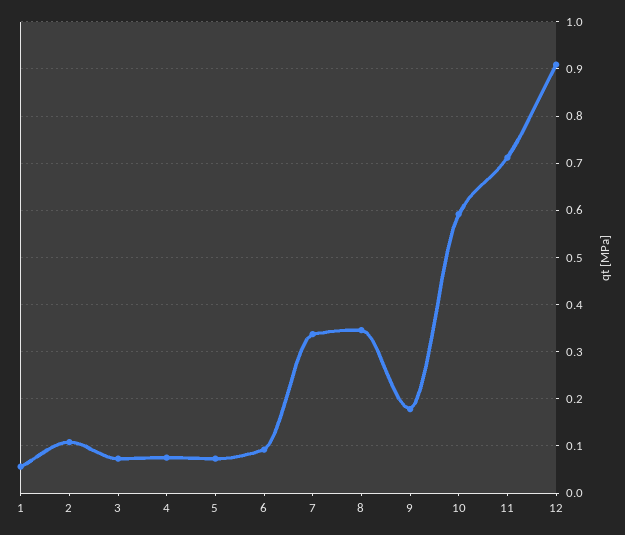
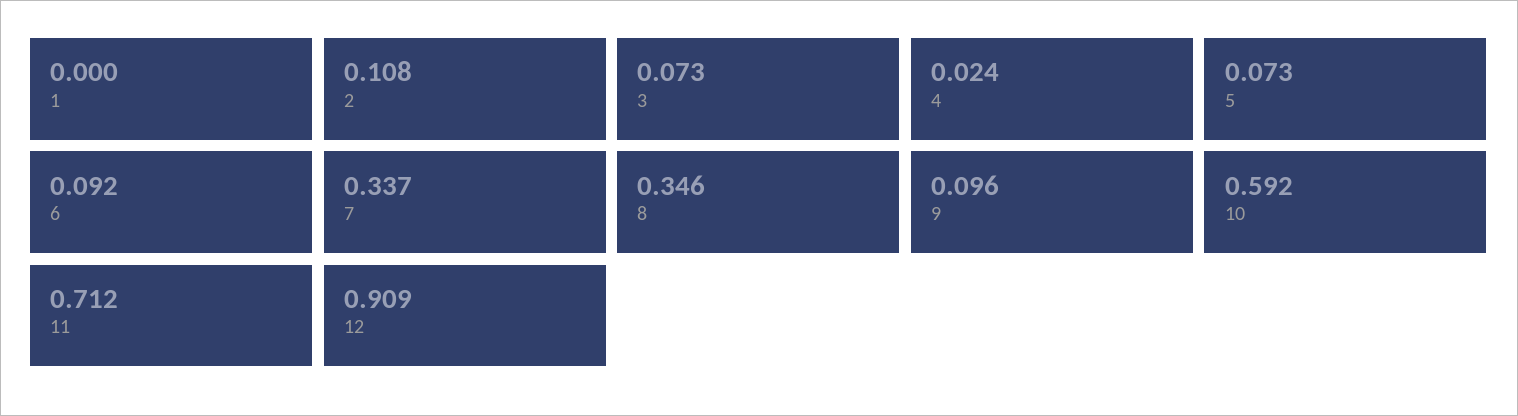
1: 0.06 -> 0
4: 0.08 -> 0.024
9: 0.18 -> 0.096

